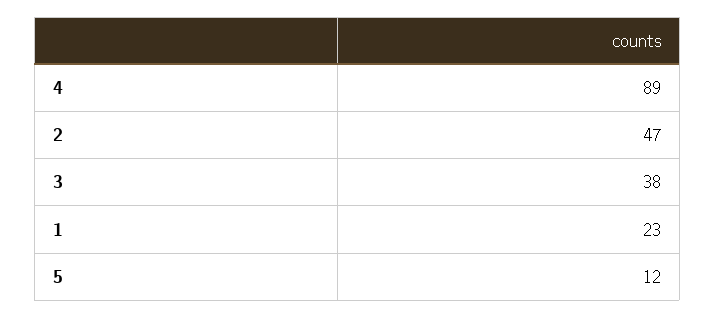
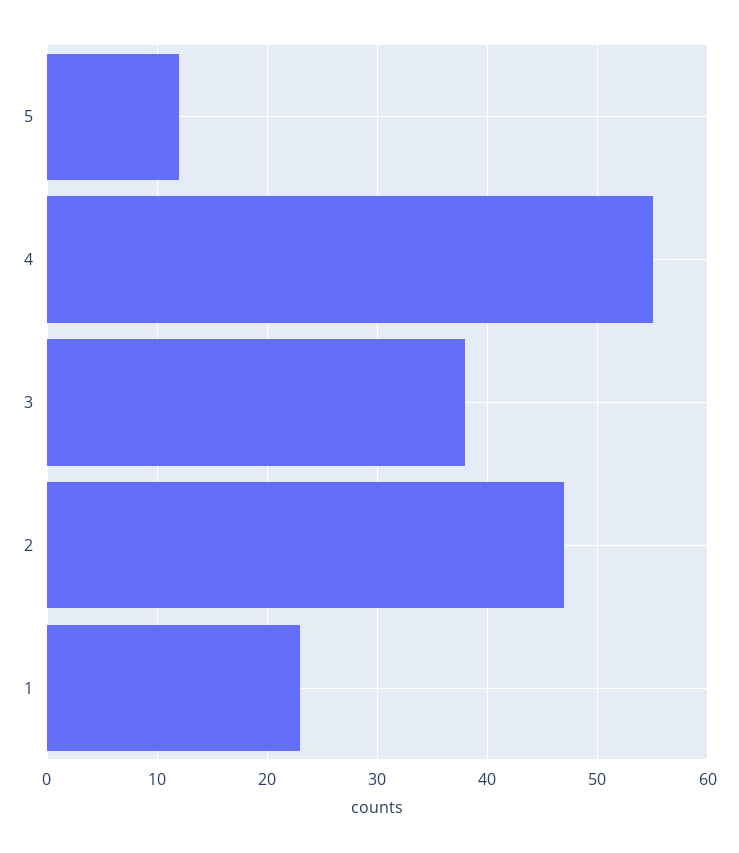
4: 89 -> 55

